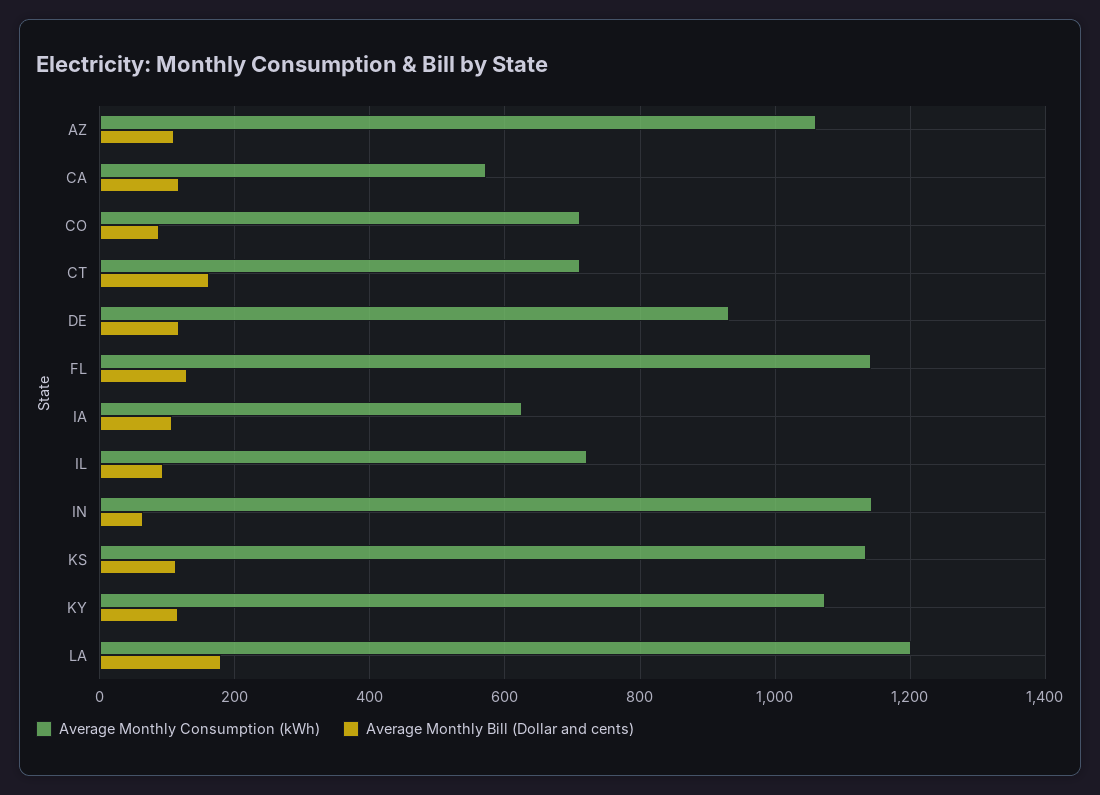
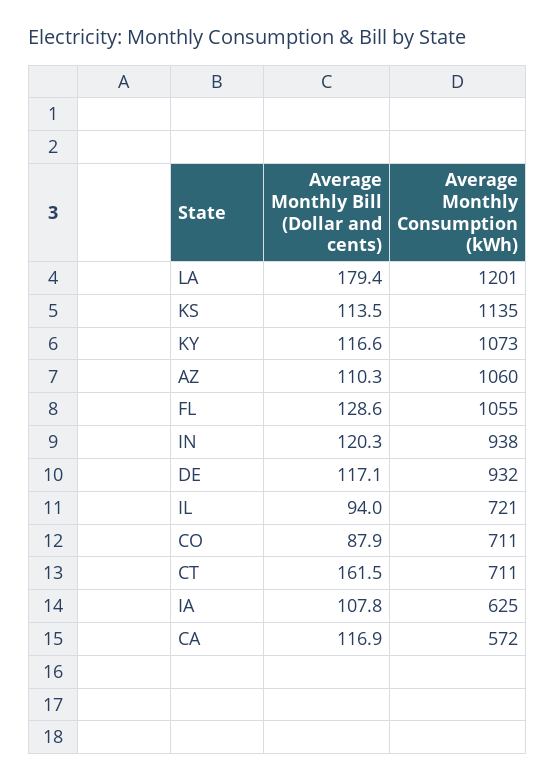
Average Monthly Consumption (kWh), FL: 1140 -> 1055
Average Monthly Consumption (kWh), IN: 1140 -> 938
Average Monthly Bill (Dollar and cents), IN: 60 -> 120.3

